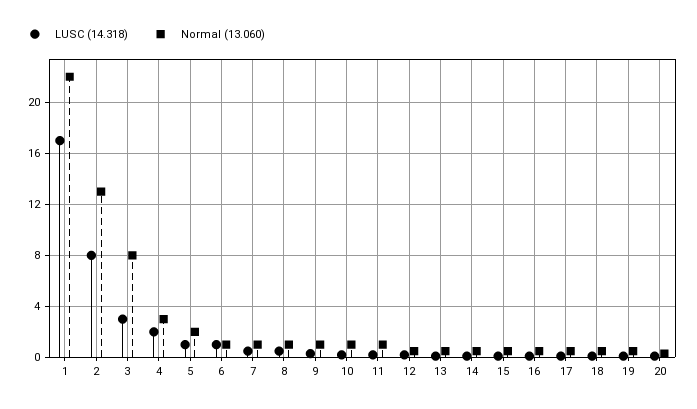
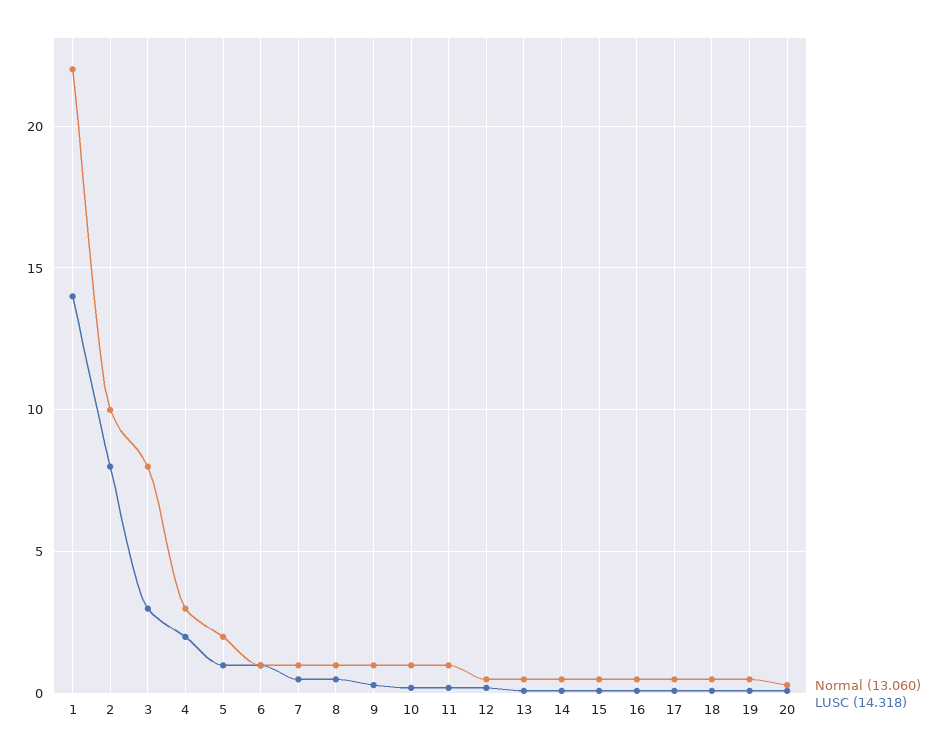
LUSC (14.318), 1: 17 -> 14
Normal (13.060), 2: 13 -> 10

